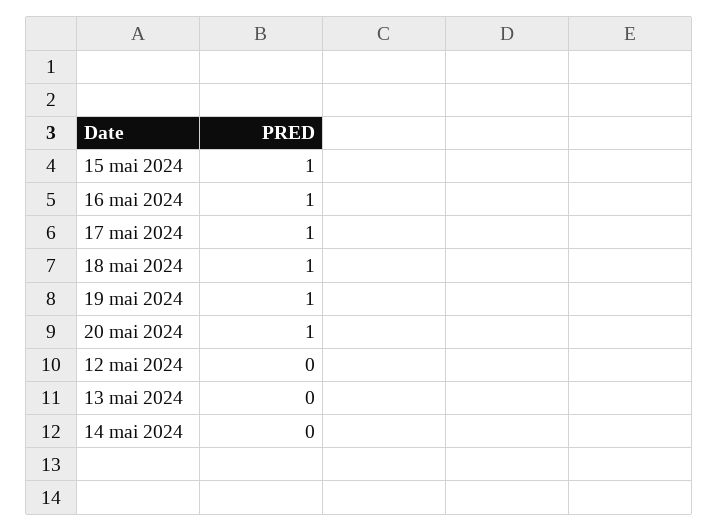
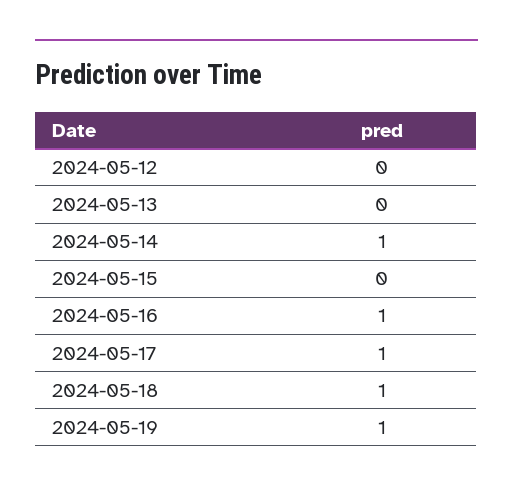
15 mai 2024: 1 -> 0
20 mai 2024: 1 -> none
14 mai 2024: 0 -> 1

